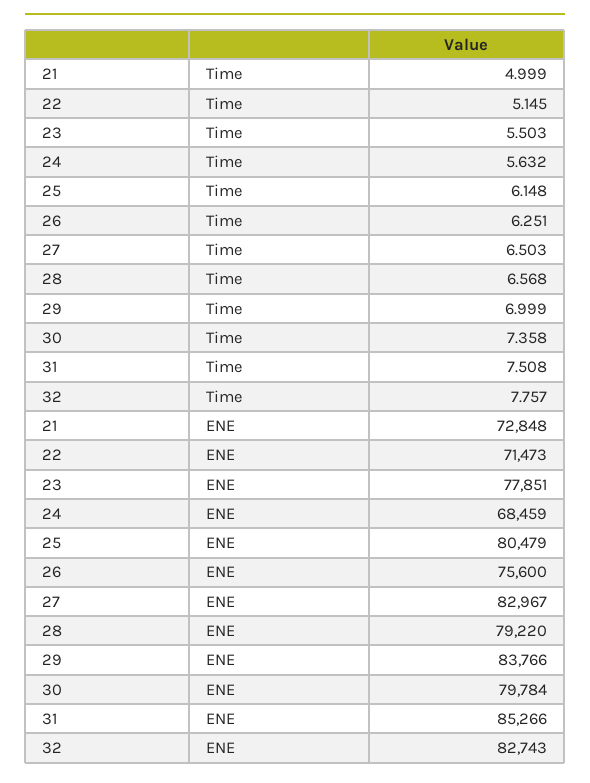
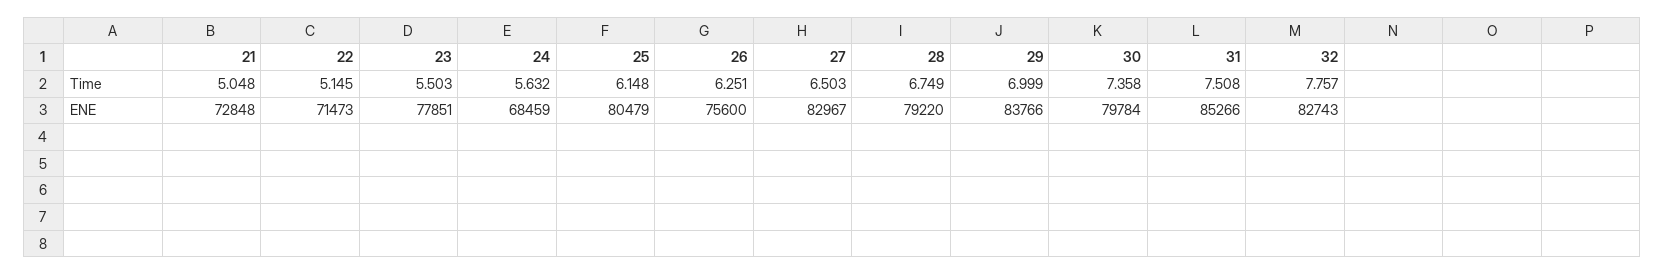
21, Time: 4.999 -> 5.048
28, Time: 6.568 -> 6.749

